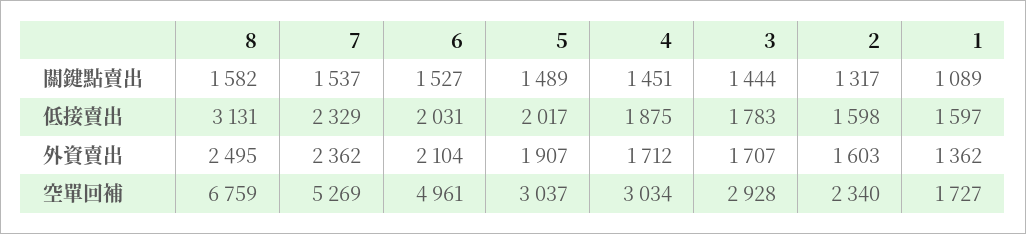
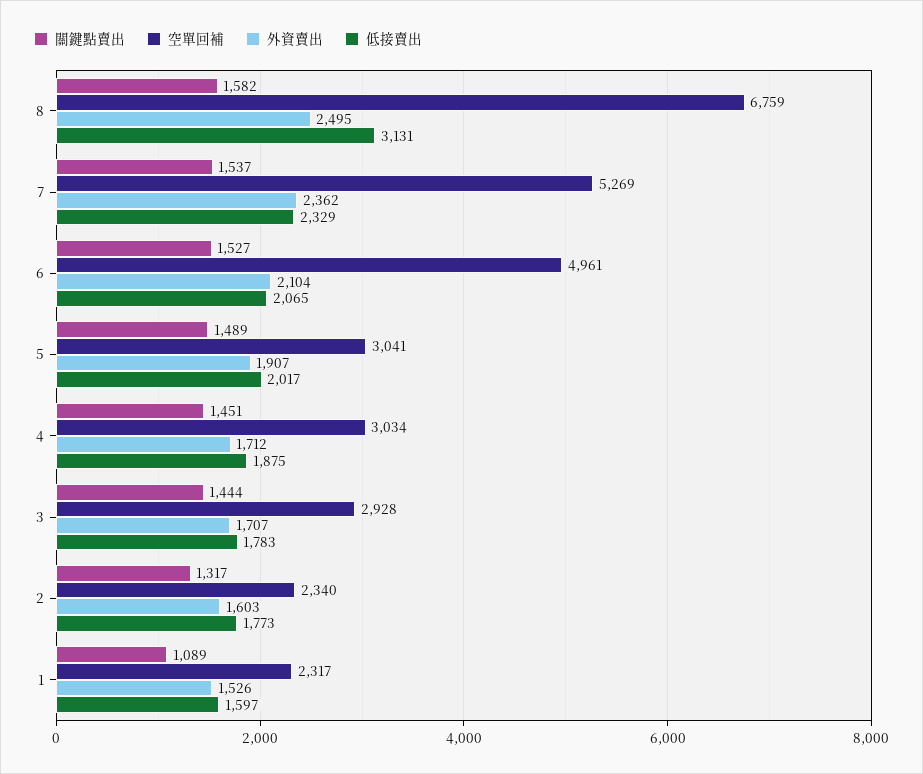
低接賣出, 6: 2031 -> 2065
低接賣出, 2: 1598 -> 1773
外資賣出, 1: 1362 -> 1526
空單回補, 5: 3037 -> 3041
空單回補, 1: 1727 -> 2317

